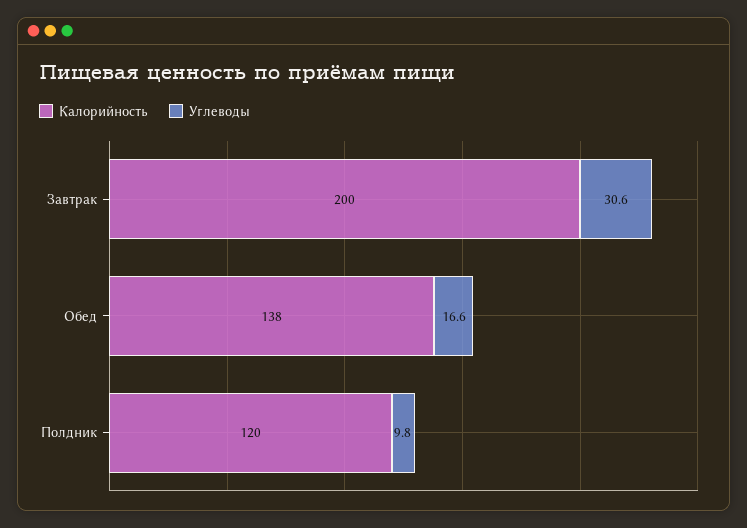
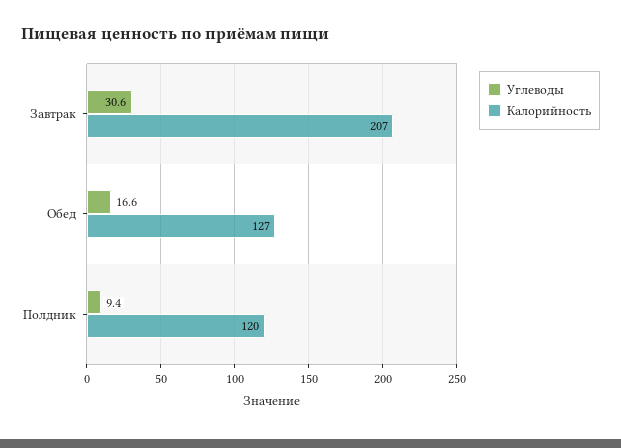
Калорийность, Завтрак: 200 -> 207
Калорийность, Обед: 138 -> 127
Углеводы, Полдник: 9.8 -> 9.4

